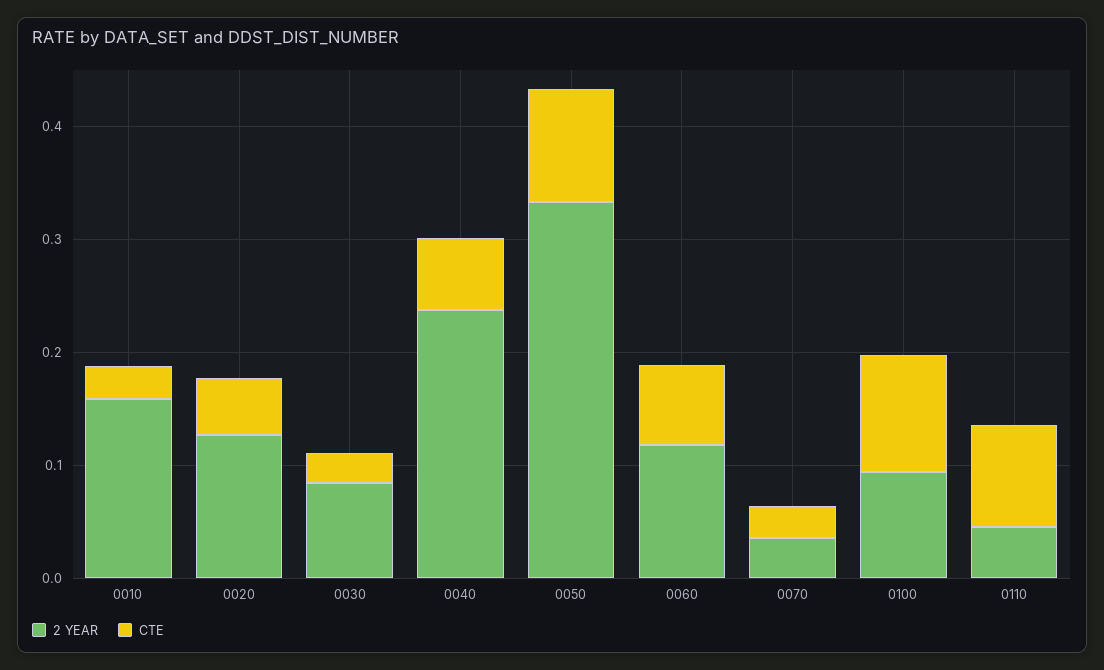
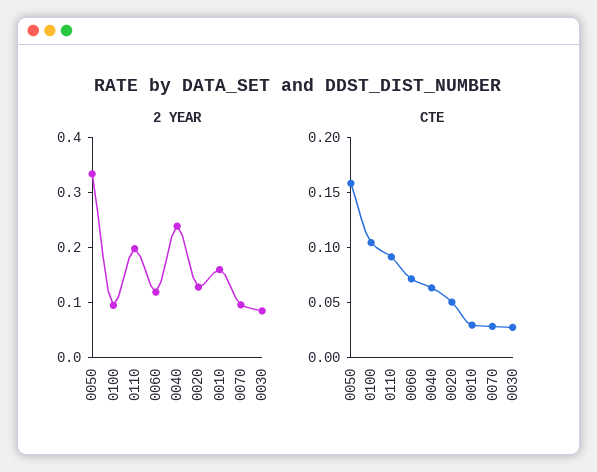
CTE, 0050: 0.1 -> 0.16
2 YEAR, 0070: 0.04 -> 0.1
2 YEAR, 0110: 0.04 -> 0.2

